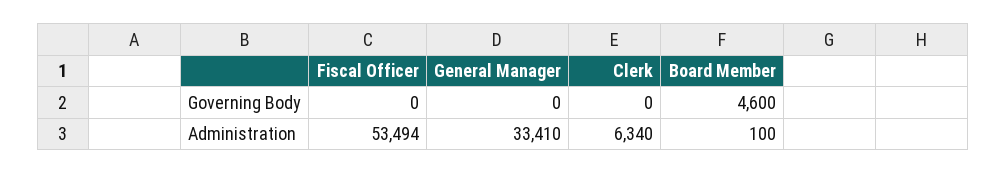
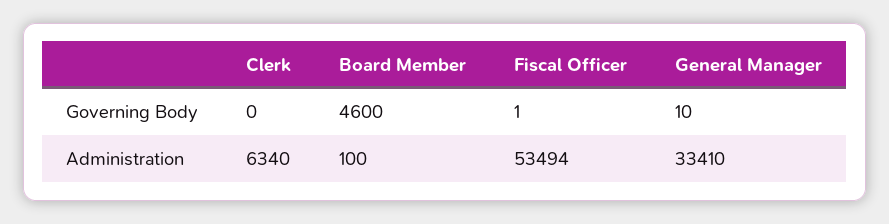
Fiscal Officer, Governing Body: 0 -> 1
General Manager, Governing Body: 0 -> 10

